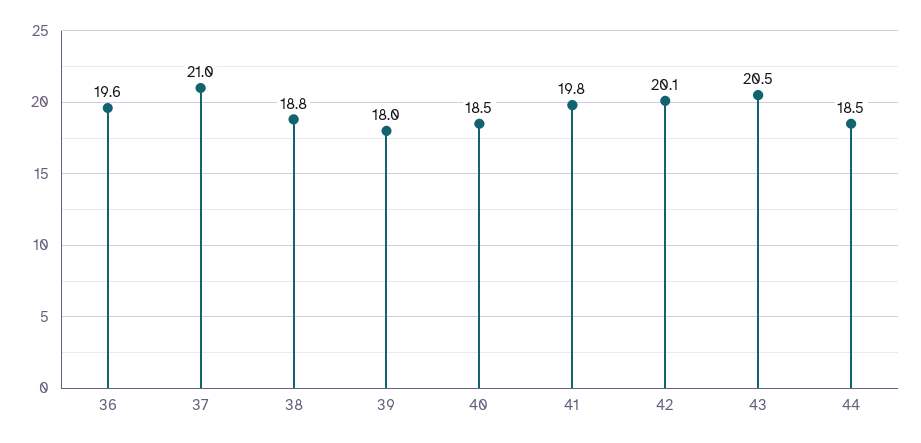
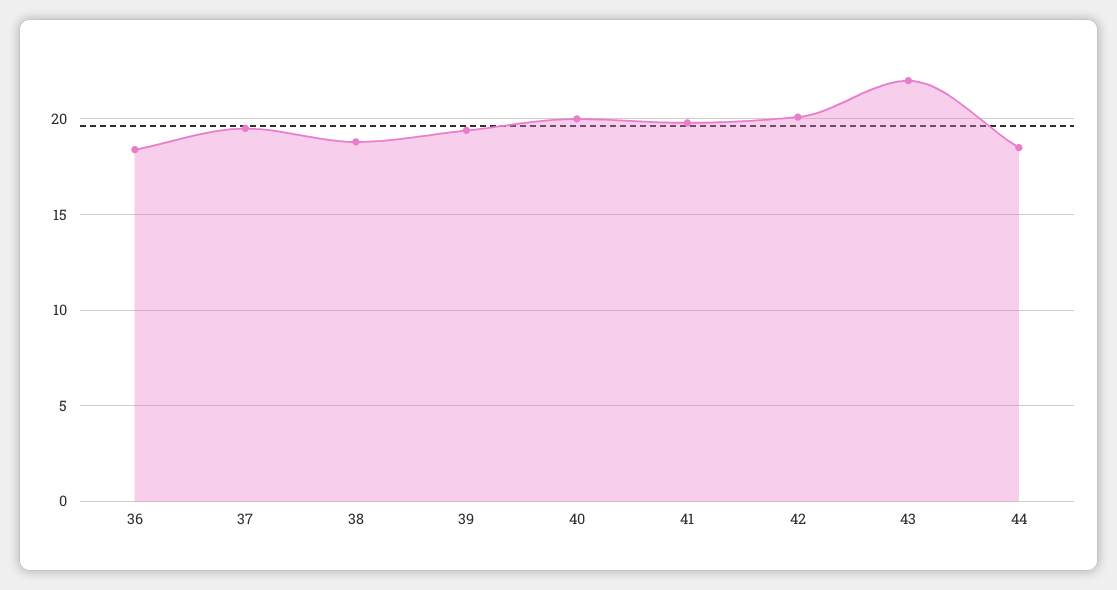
36: 19.6 -> 18.5
37: 21 -> 19.5
39: 18 -> 19.5
40: 18.5 -> 20
43: 20.5 -> 22

